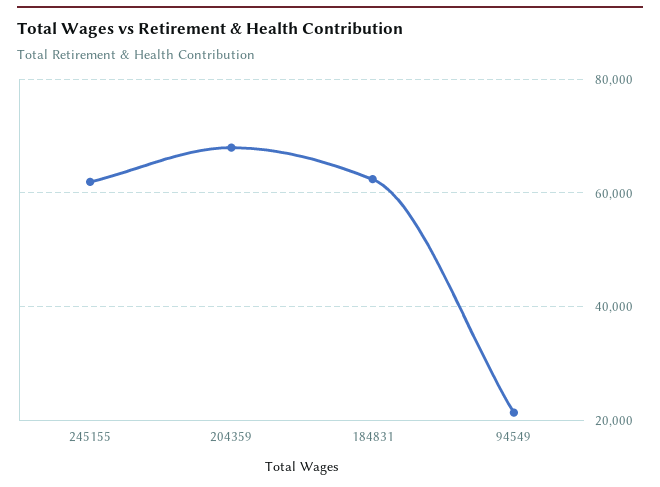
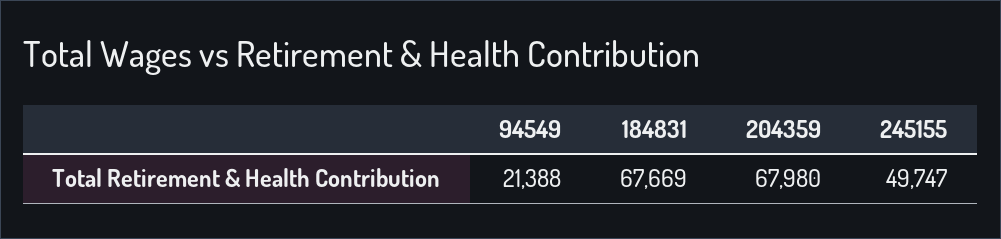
245155: 62000 -> 49747
184831: 62000 -> 67669

